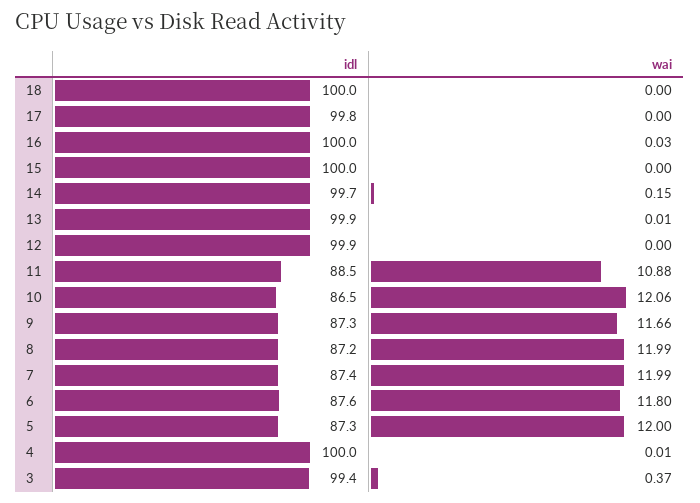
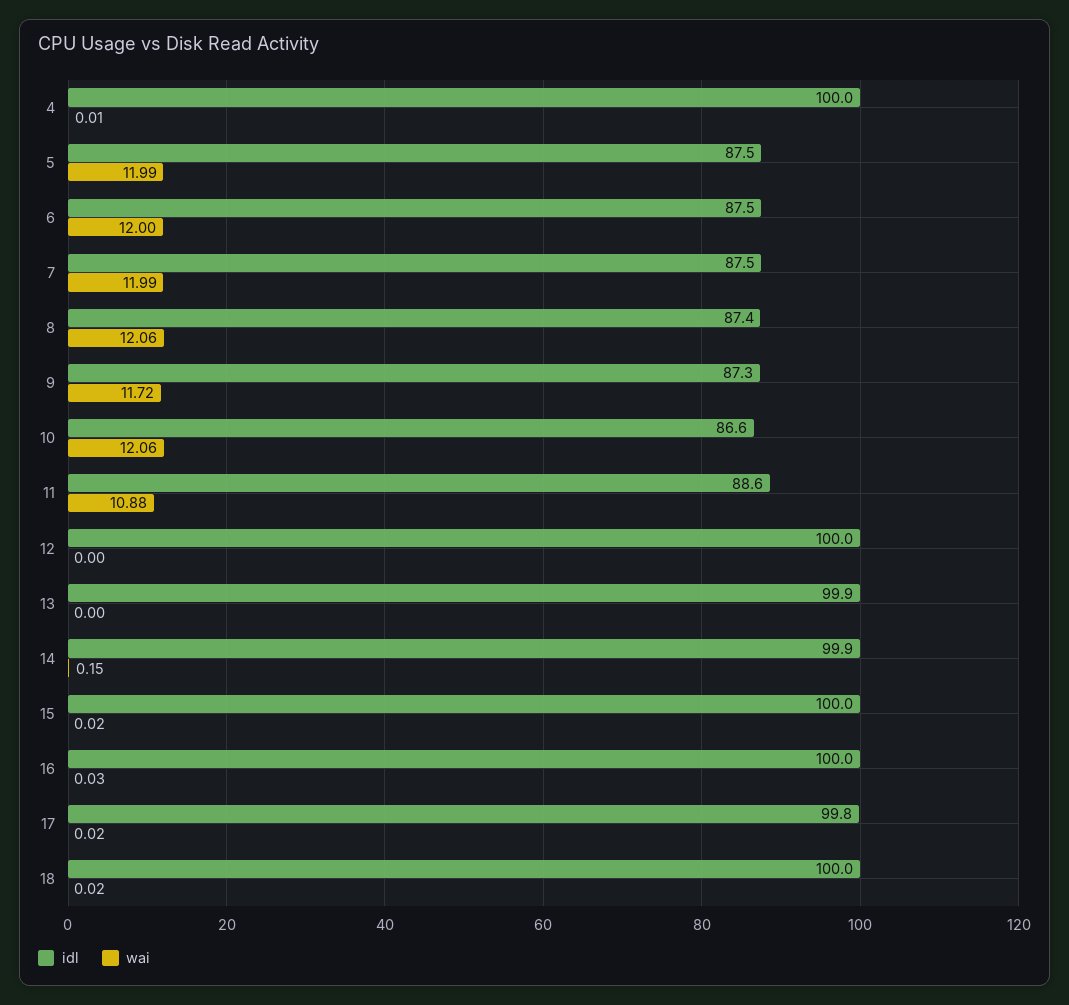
wai, 18: 0 -> 0.02
wai, 17: 0 -> 0.02
wai, 15: 0 -> 0.02
idl, 14: 99.7 -> 99.9
wai, 13: 0.01 -> 0
idl, 12: 99.9 -> 100
idl, 11: 88.5 -> 88.6
idl, 10: 86.5 -> 86.6
wai, 9: 11.66 -> 11.72
idl, 8: 87.2 -> 87.4
wai, 8: 11.99 -> 12.06
idl, 7: 87.4 -> 87.5
idl, 6: 87.6 -> 87.5
wai, 6: 11.8 -> 12
idl, 5: 87.3 -> 87.5
wai, 5: 12 -> 11.99
idl, 3: 99.4 -> none
wai, 3: 0.37 -> none

